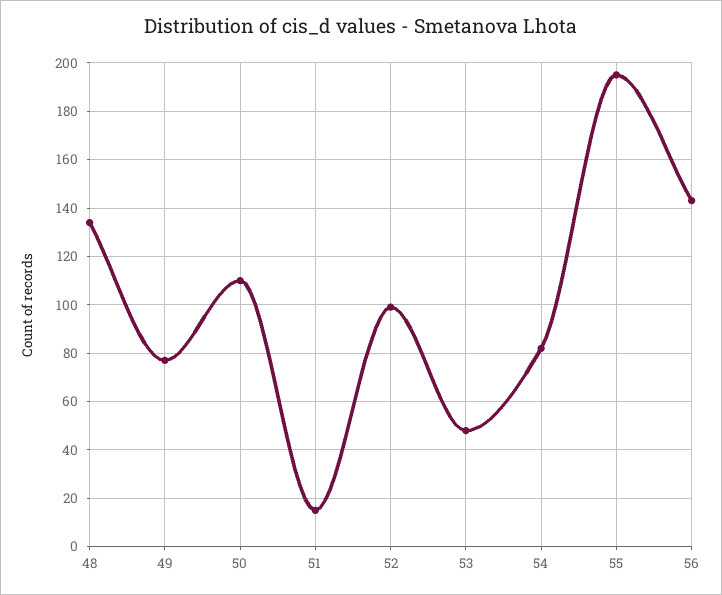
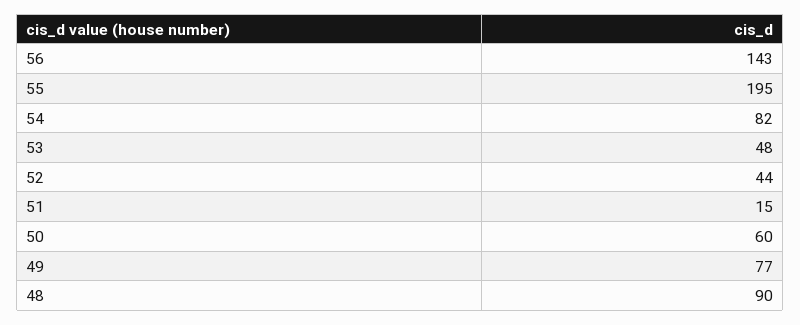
48: 135 -> 90
50: 110 -> 60
52: 100 -> 44

